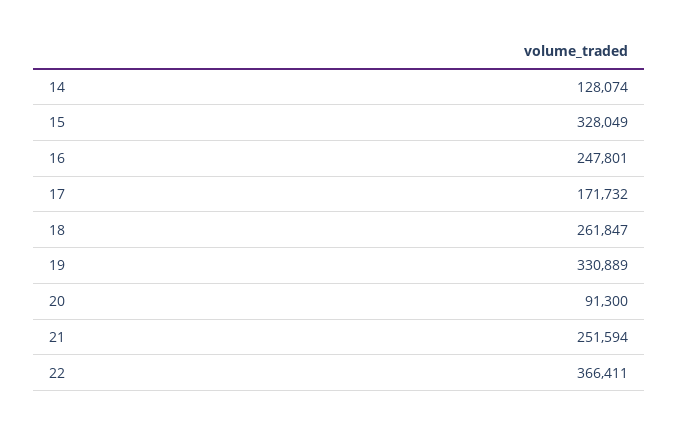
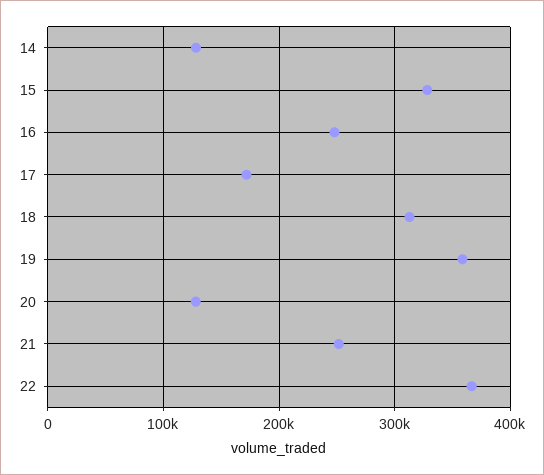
18: 261847 -> 310000
19: 330889 -> 360000
20: 91300 -> 130000

